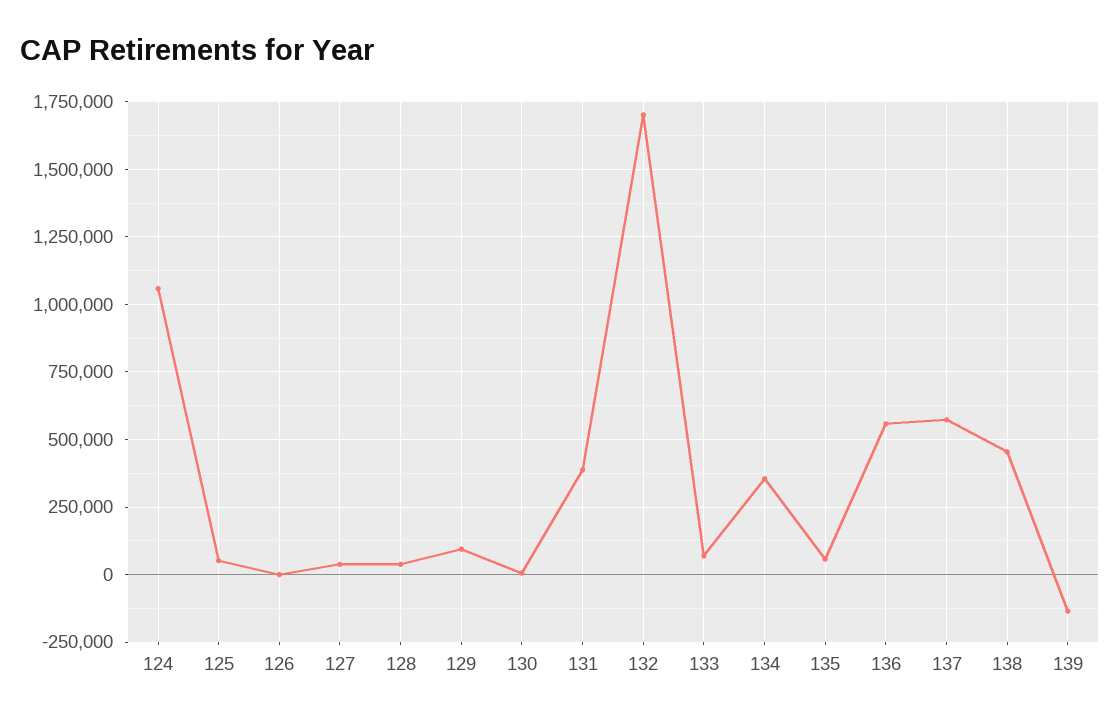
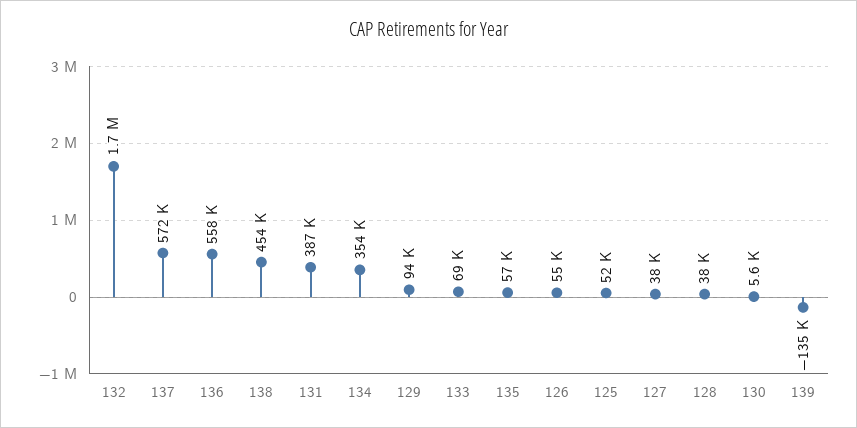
124: 1050000 -> none
126: 0 -> 55000

